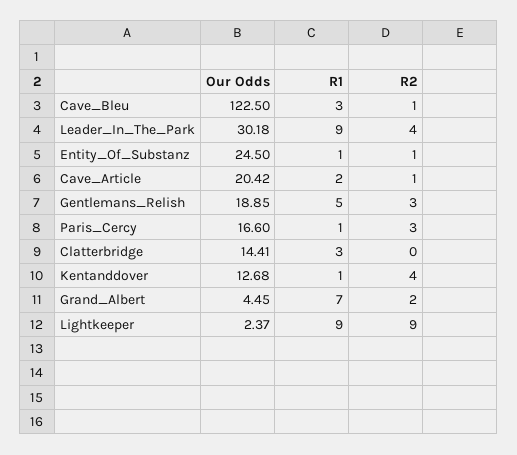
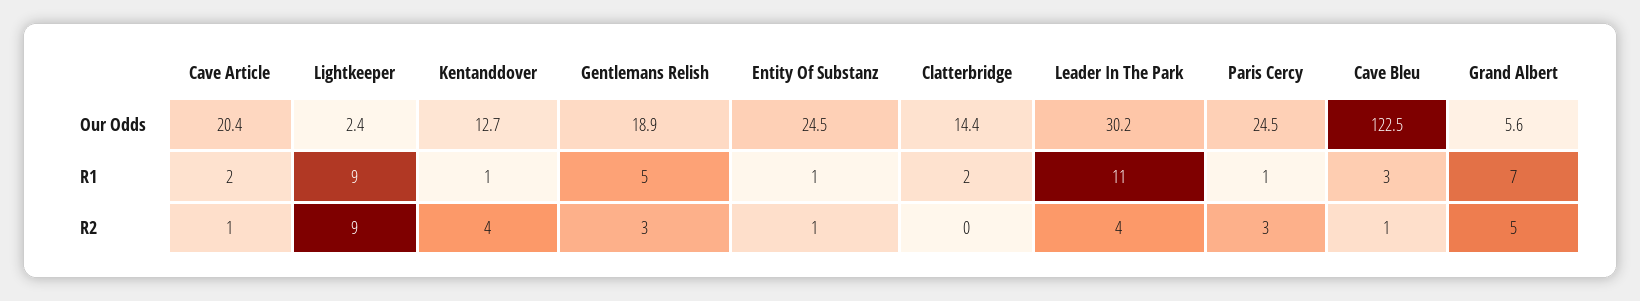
R1, Leader_In_The_Park: 9 -> 11
Our Odds, Paris_Cercy: 16.6 -> 24.5
R1, Clatterbridge: 3 -> 2
Our Odds, Grand_Albert: 4.45 -> 5.6
R2, Grand_Albert: 2 -> 5

